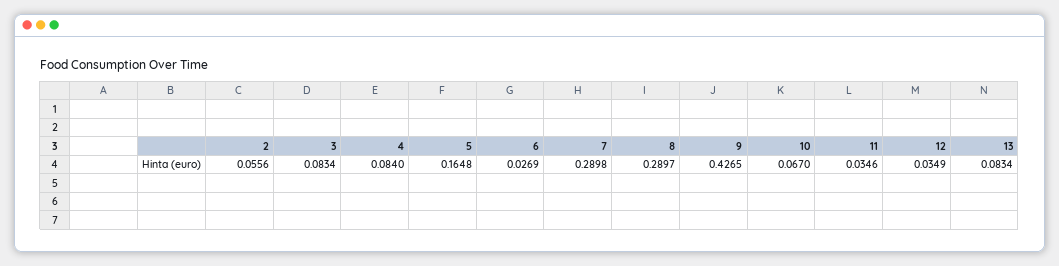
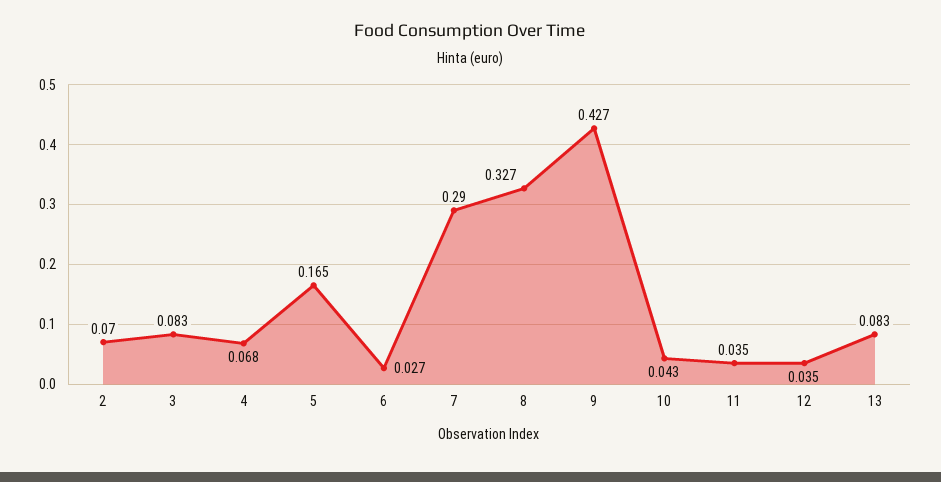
2: 0.0556 -> 0.07
4: 0.084 -> 0.068
8: 0.2897 -> 0.327
10: 0.067 -> 0.043

